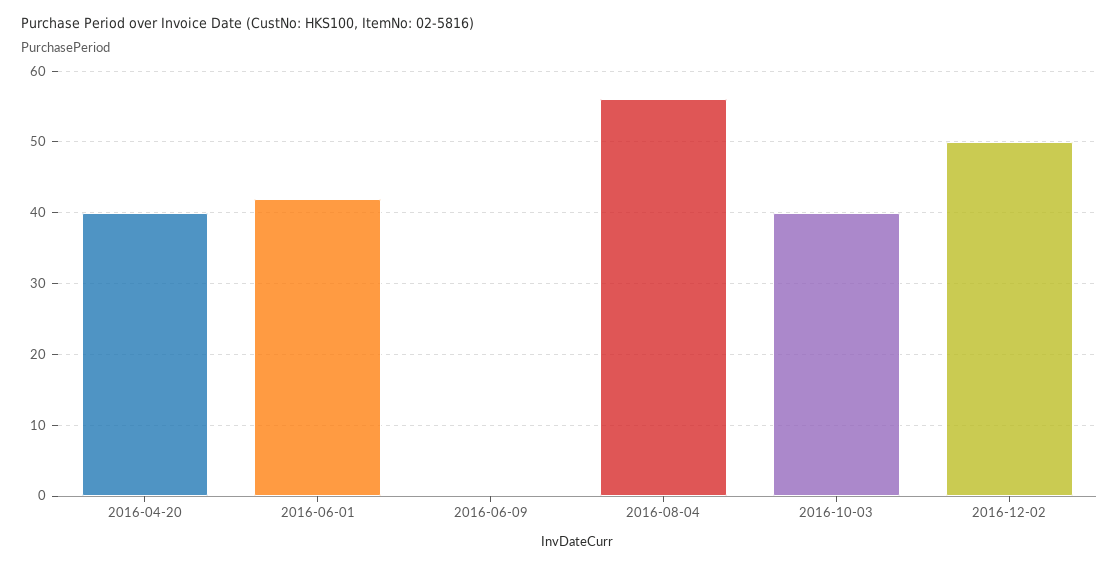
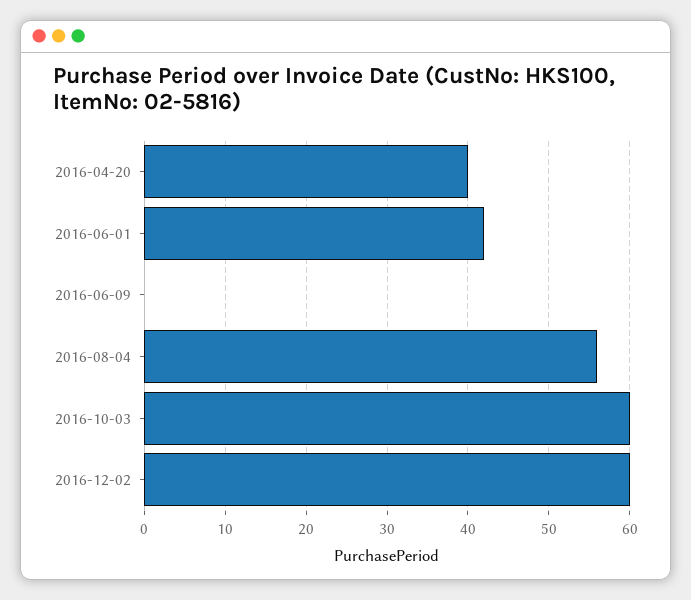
2016-10-03: 40 -> 60
2016-12-02: 50 -> 60

